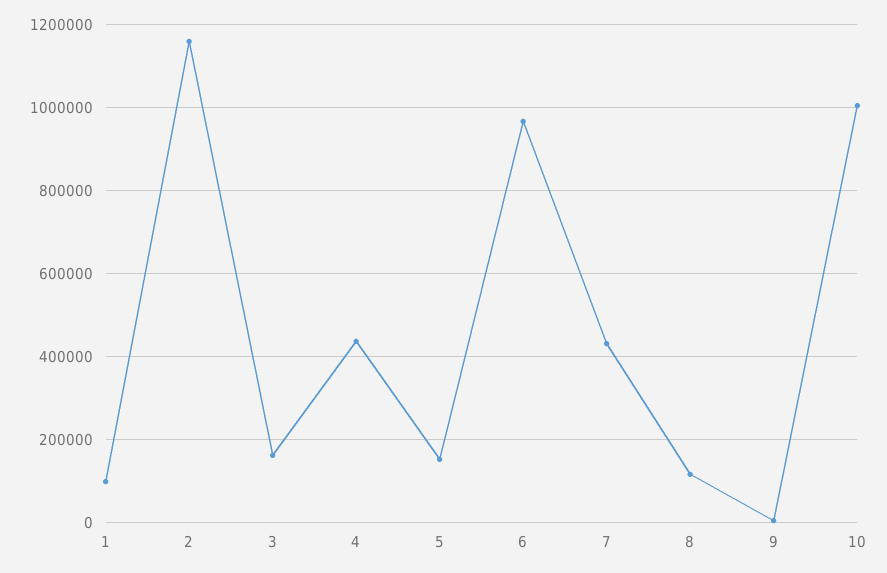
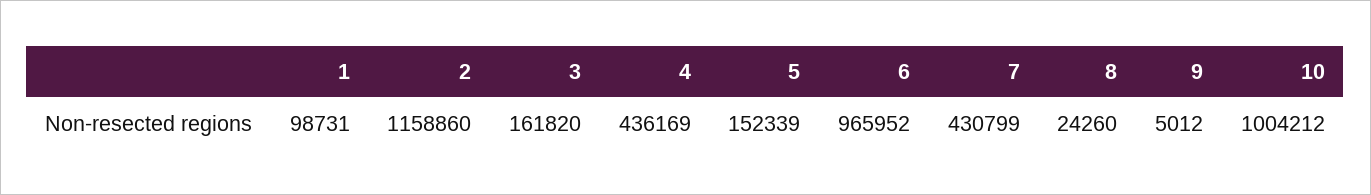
8: 120000 -> 24260

